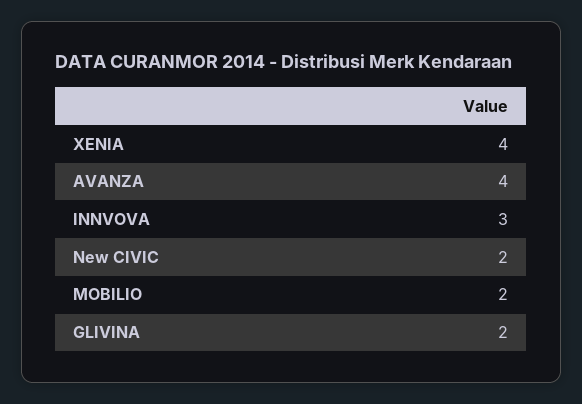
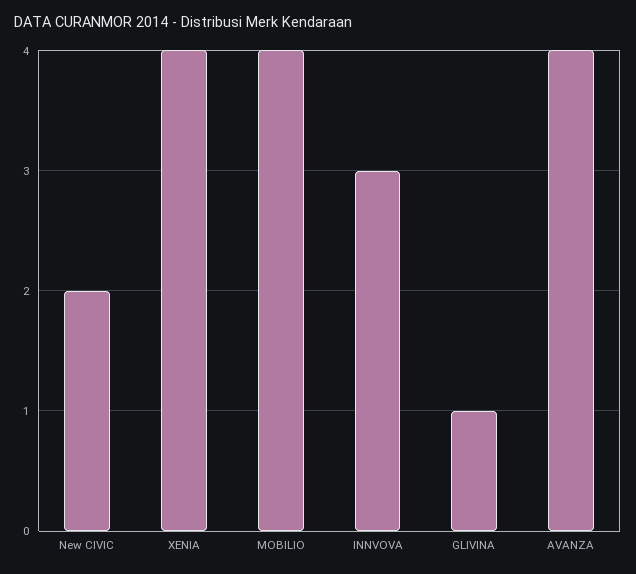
MOBILIO: 2 -> 4
GLIVINA: 2 -> 1

